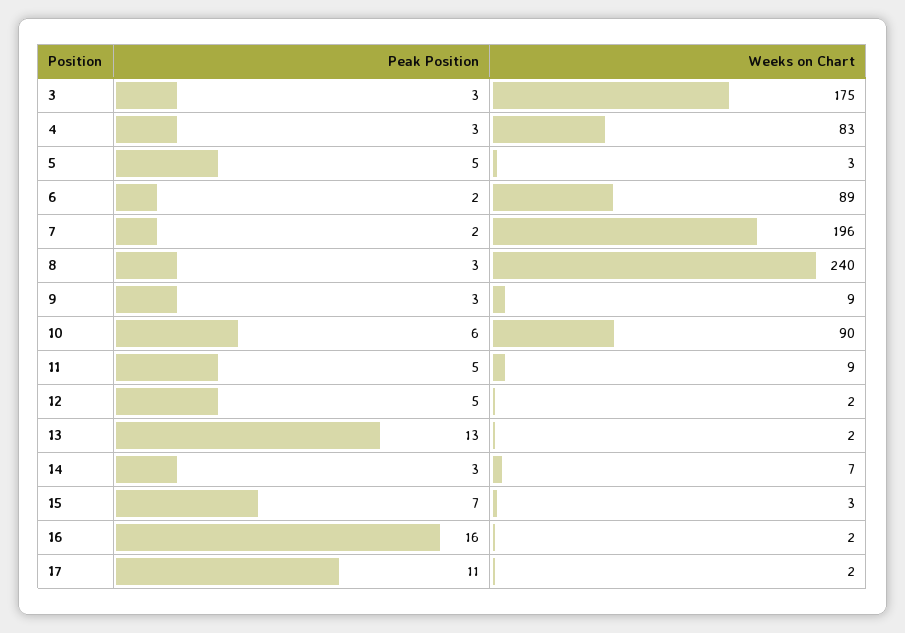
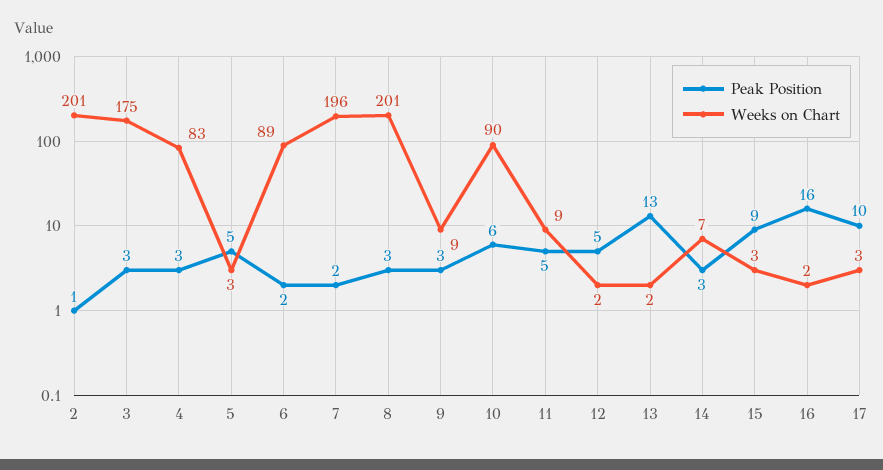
Weeks on Chart, 8: 240 -> 201
Peak Position, 15: 7 -> 9
Peak Position, 17: 11 -> 10
Weeks on Chart, 17: 2 -> 3
Peak Position, 2: none -> 1
Weeks on Chart, 2: none -> 201

